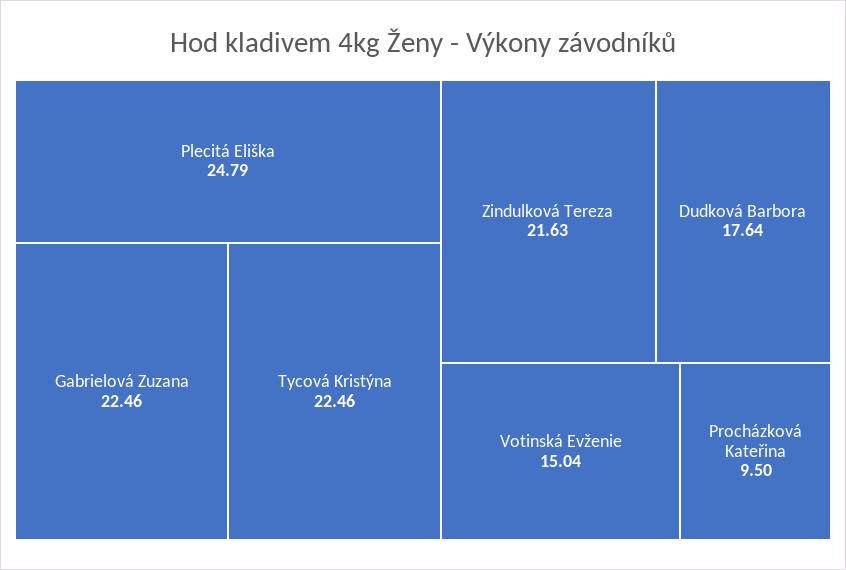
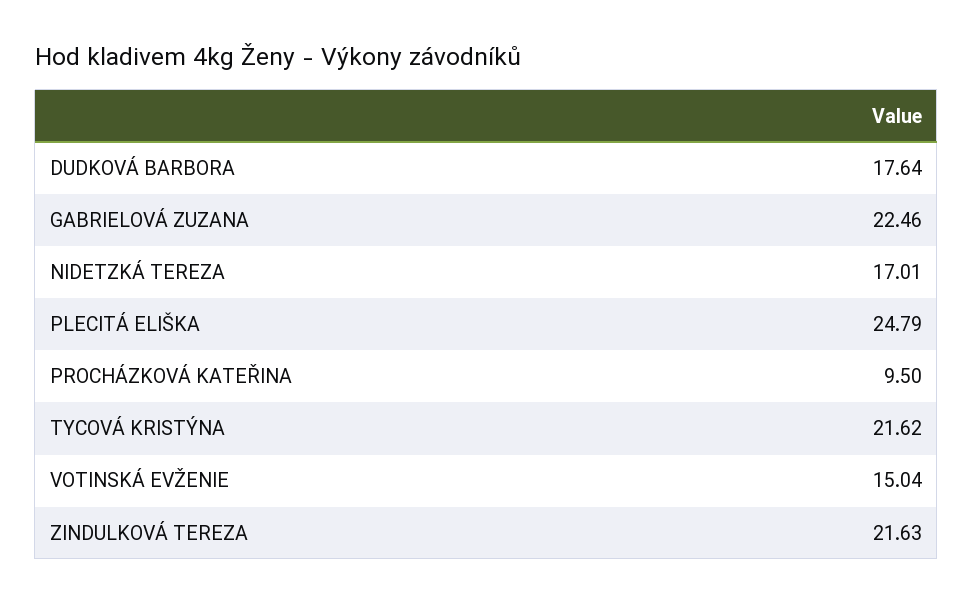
Tycová Kristýna: 22.46 -> 21.62
NIDETZKÁ TEREZA: none -> 17.01

